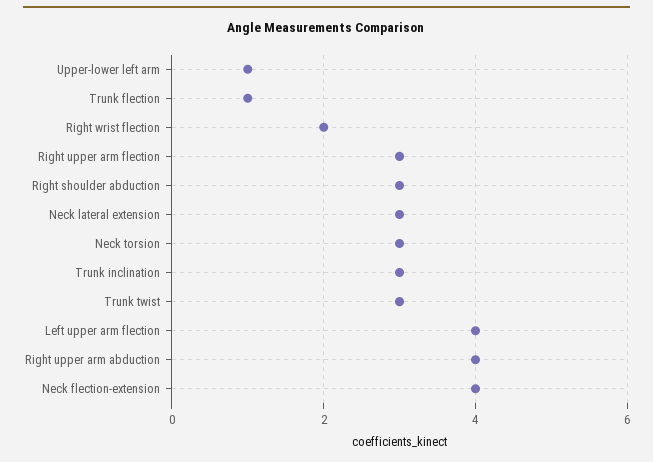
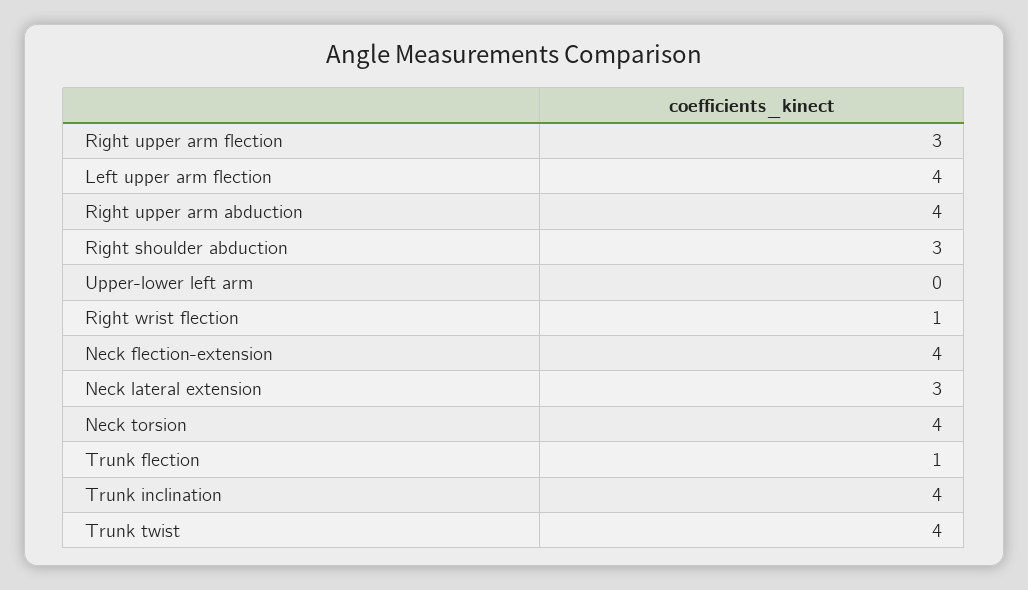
Upper-lower left arm: 1 -> 0
Right wrist flection: 2 -> 1
Neck torsion: 3 -> 4
Trunk inclination: 3 -> 4
Trunk twist: 3 -> 4

